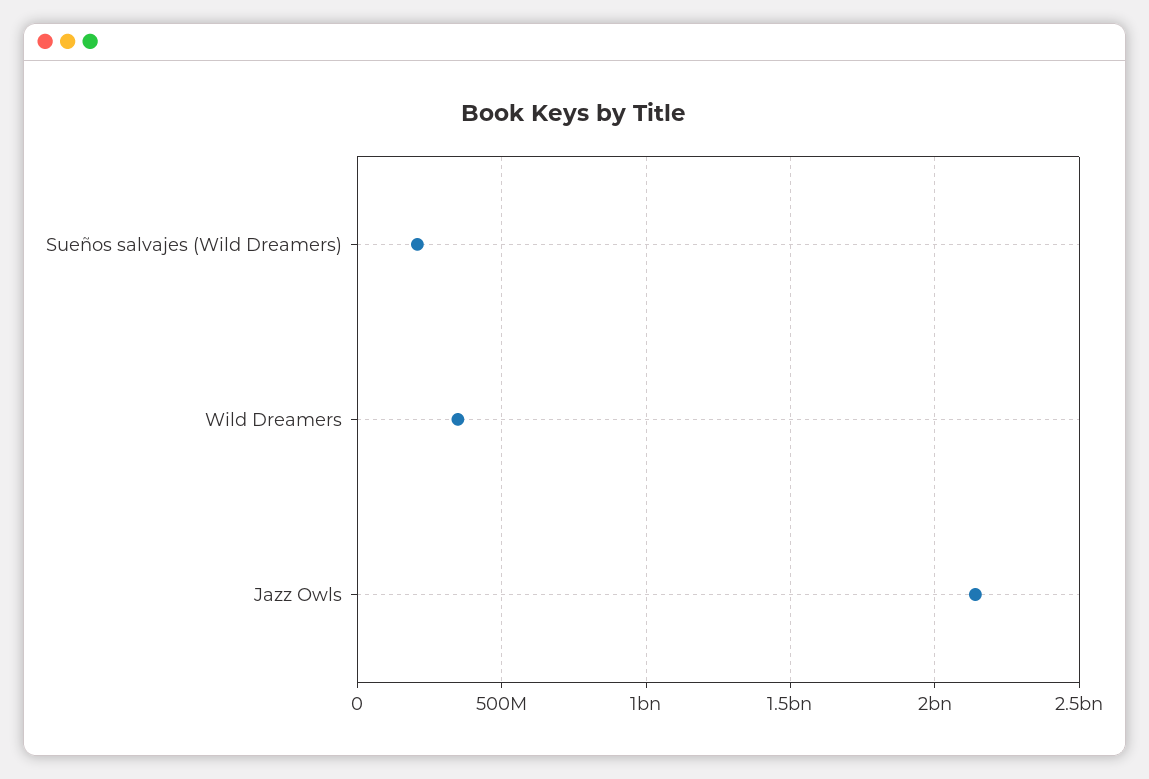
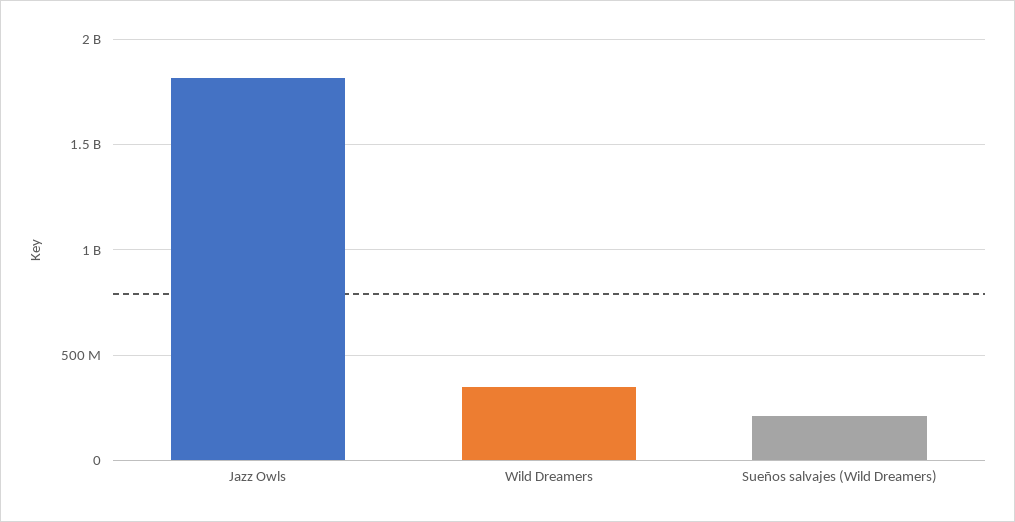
Jazz Owls: 2150000000 -> 1800000000

